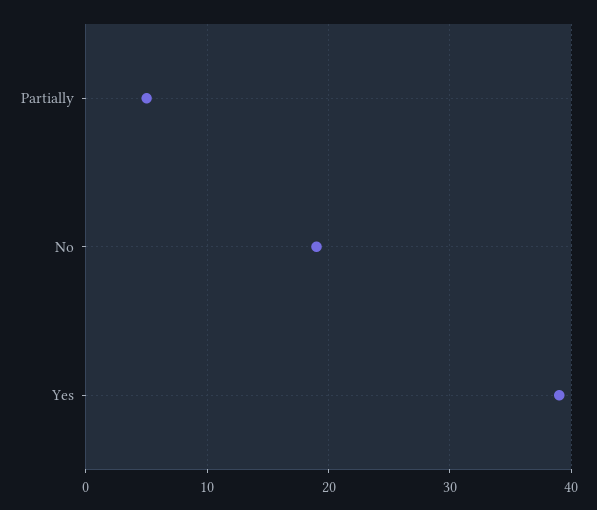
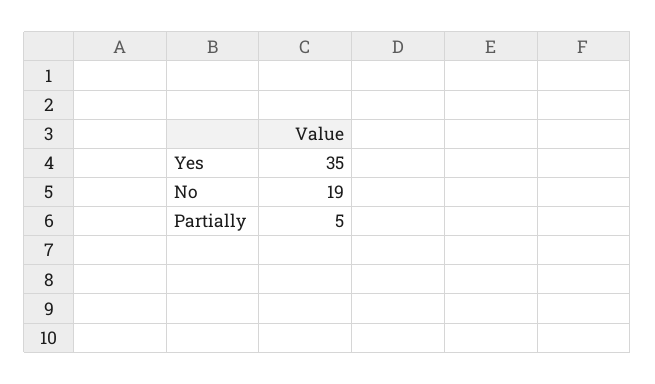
Yes: 39 -> 35

